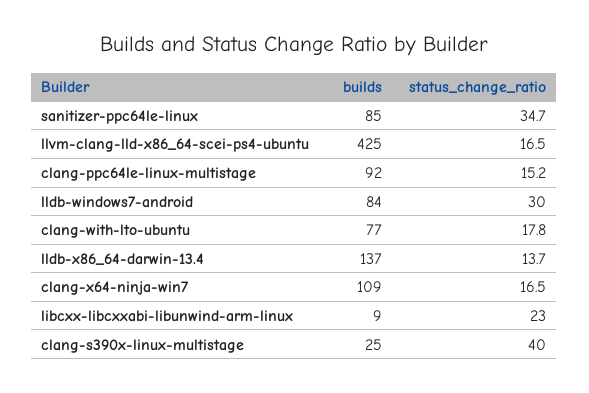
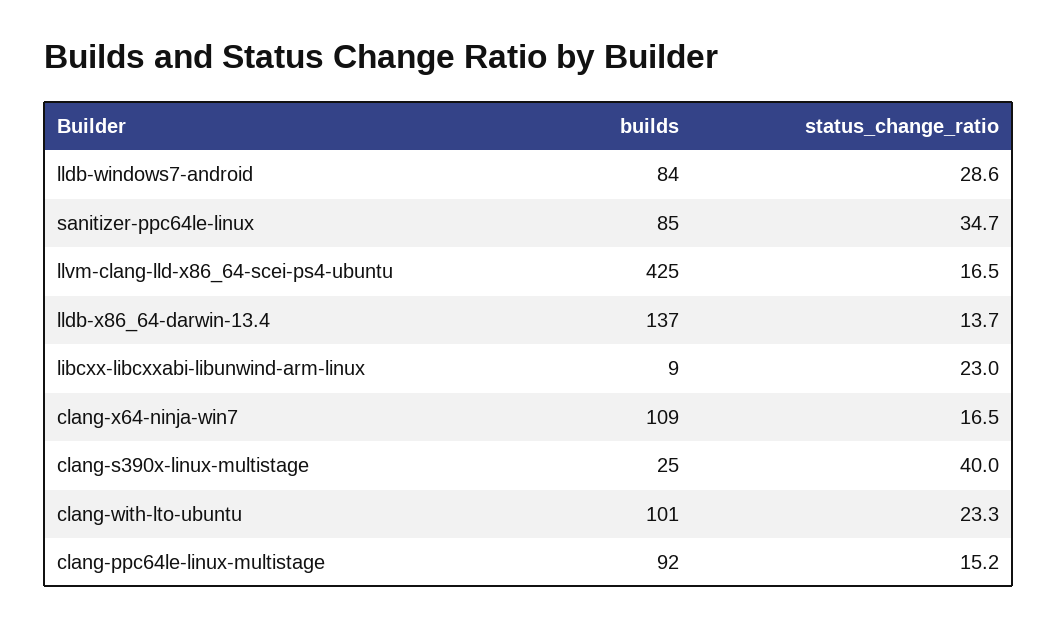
status_change_ratio, lldb-windows7-android: 30 -> 28.6
builds, clang-with-lto-ubuntu: 77 -> 101
status_change_ratio, clang-with-lto-ubuntu: 17.8 -> 23.3

